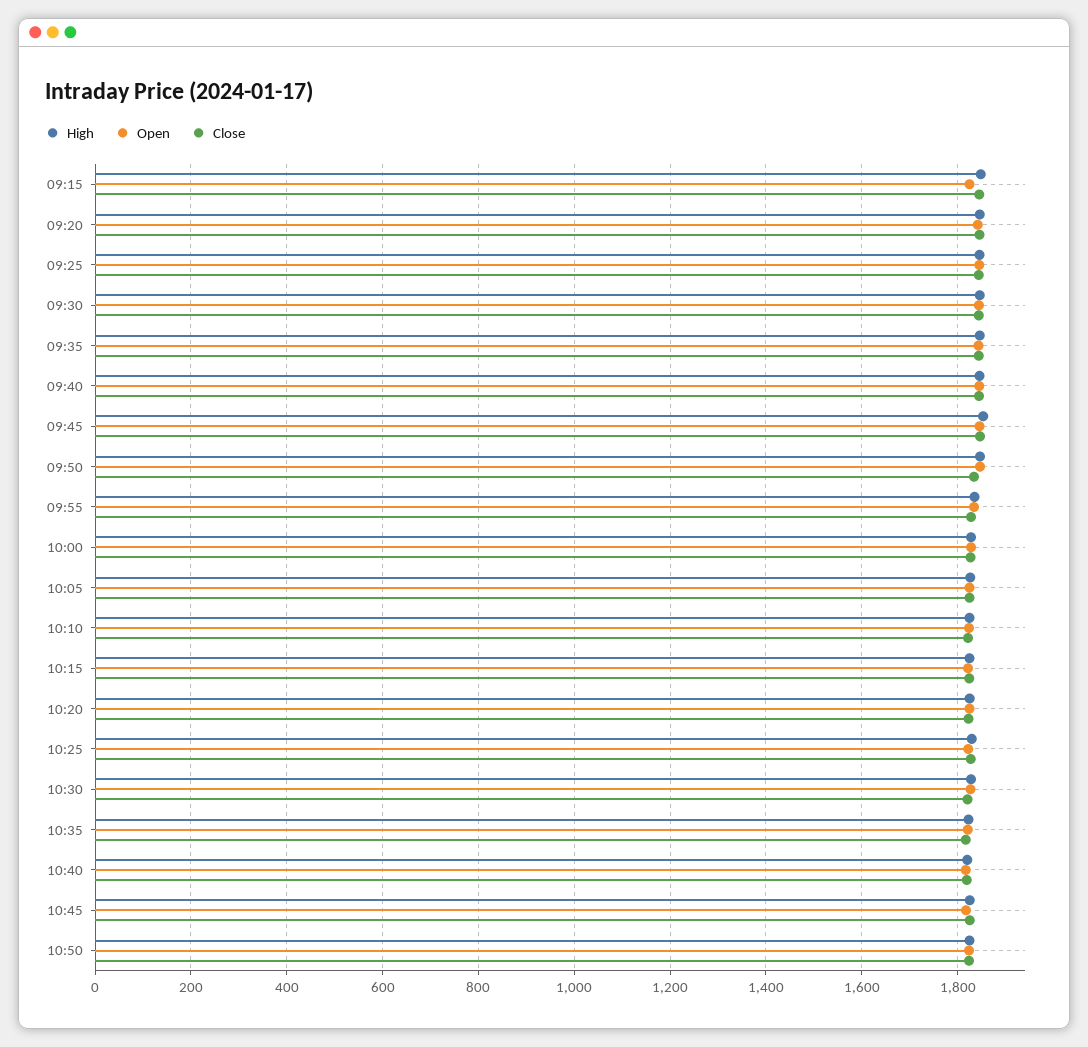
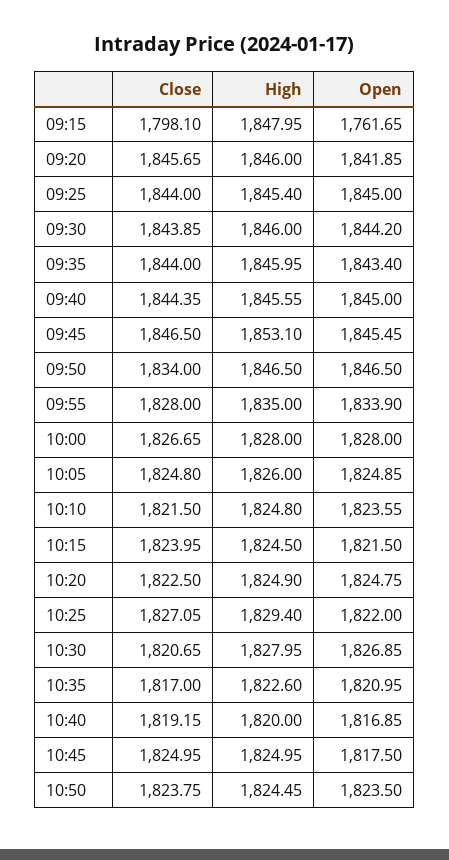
Open, 09:15: 1820 -> 1761.65
Close, 09:15: 1840 -> 1798.1

